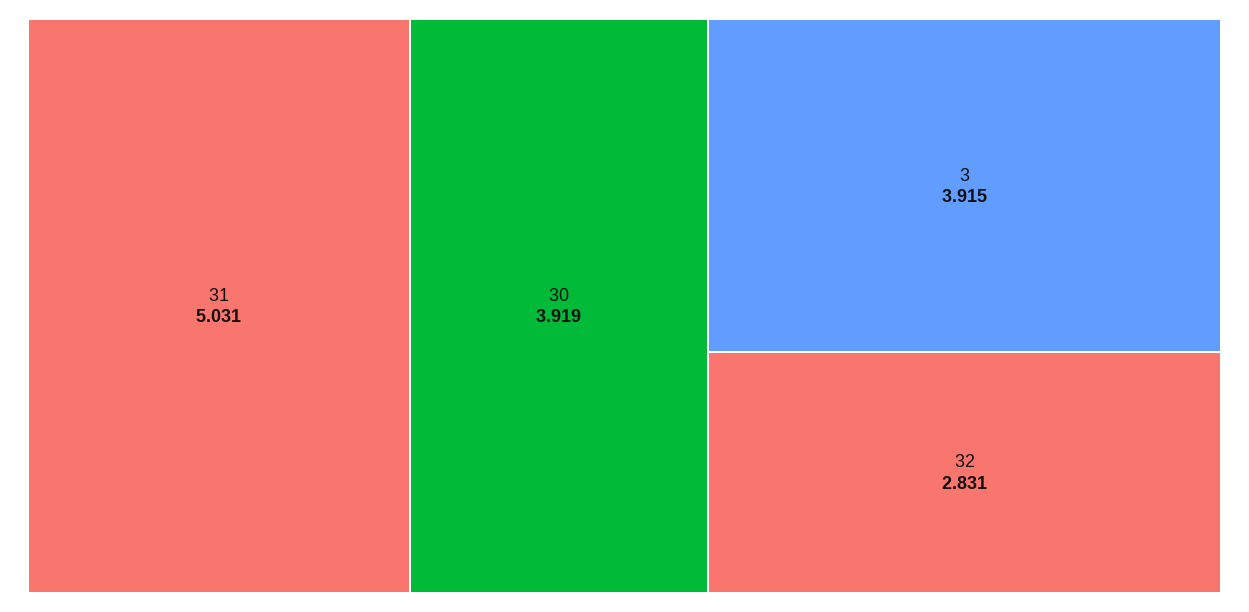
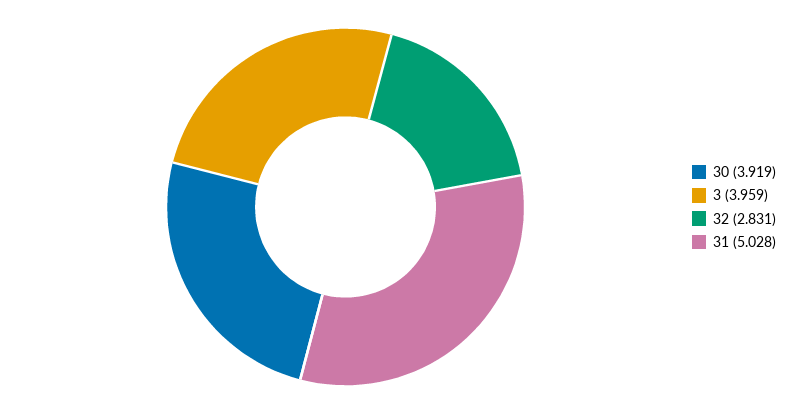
31: 5.031 -> 5.028
3: 3.915 -> 3.959

